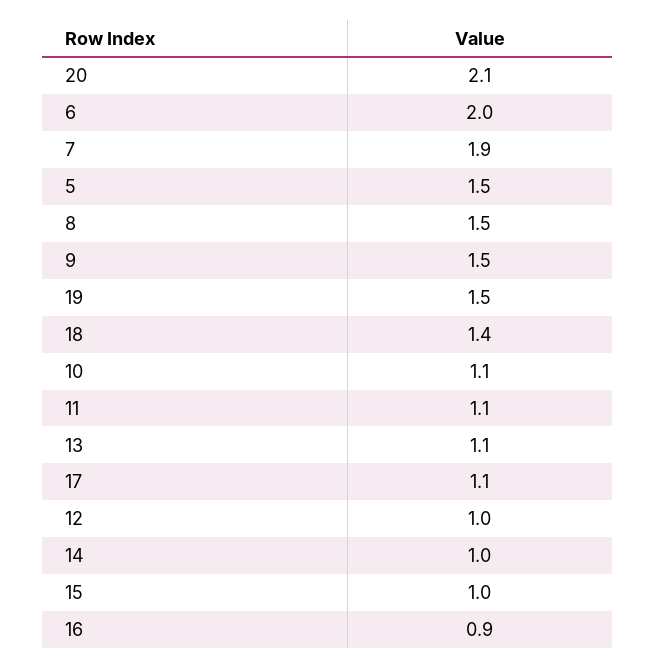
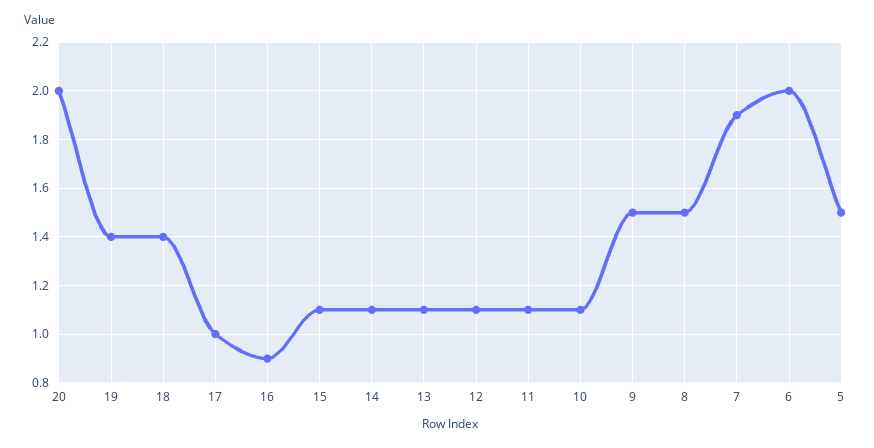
20: 2.1 -> 2
19: 1.5 -> 1.4
17: 1.1 -> 1
12: 1 -> 1.1
14: 1 -> 1.1
15: 1 -> 1.1

